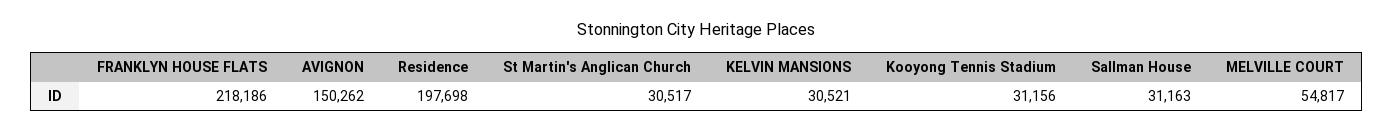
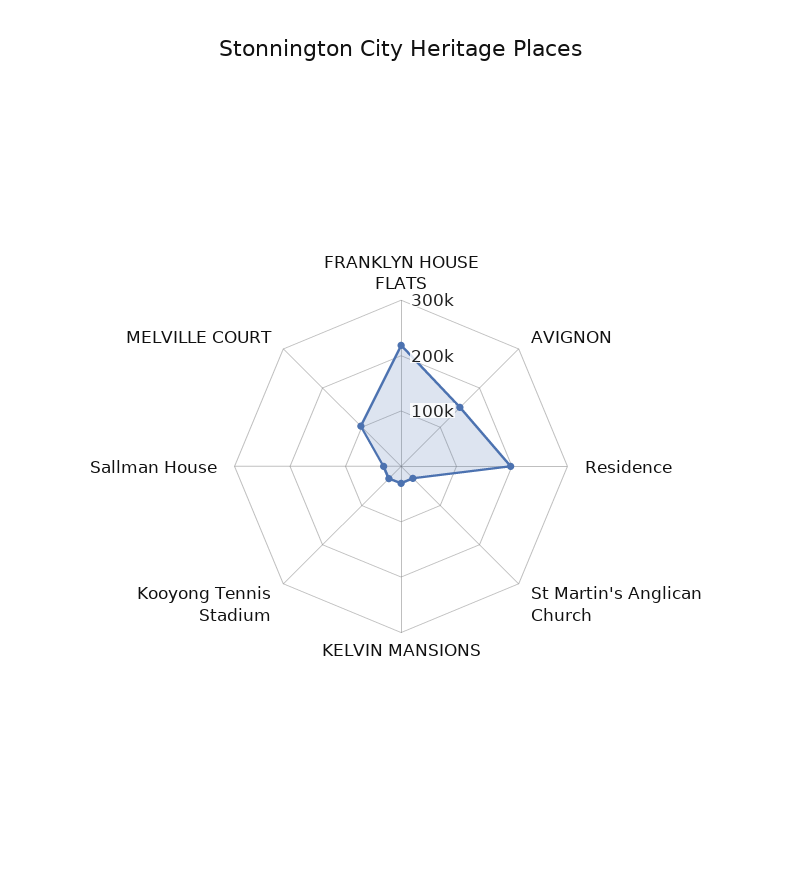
MELVILLE COURT: 54817 -> 100000

